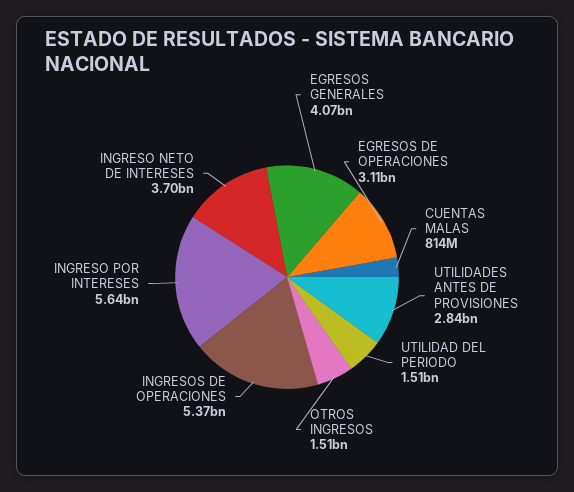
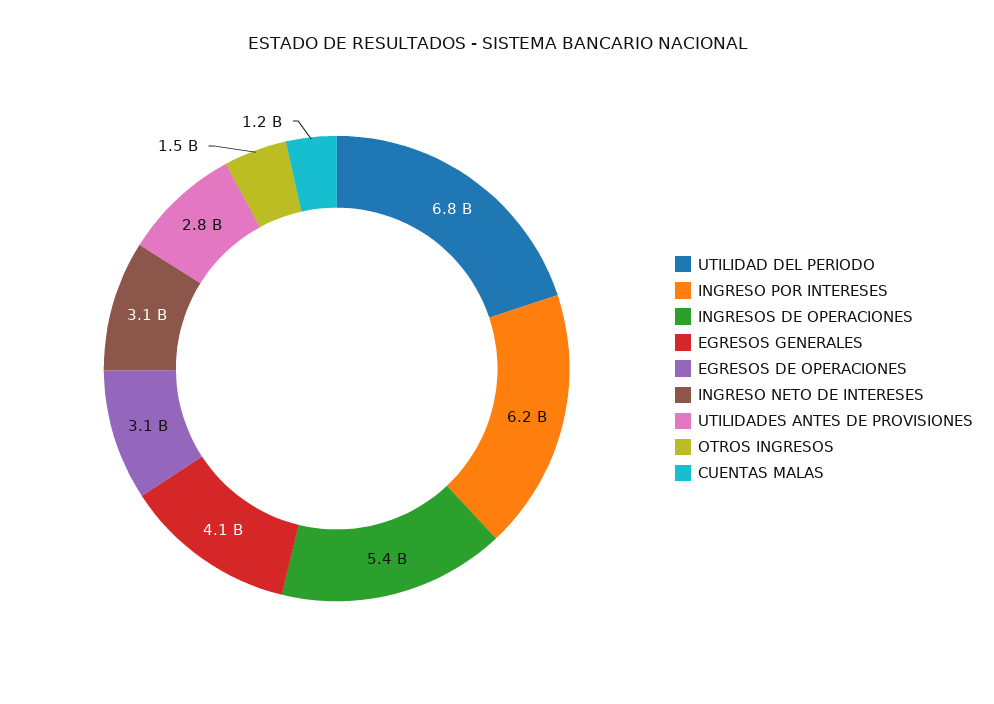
CUENTAS MALAS: 814000000 -> 1200000000
UTILIDAD DEL PERIODO: 1510000000 -> 6800000000
INGRESO POR INTERESES: 5640000000 -> 6200000000
INGRESO NETO DE INTERESES: 3700000000 -> 3100000000

